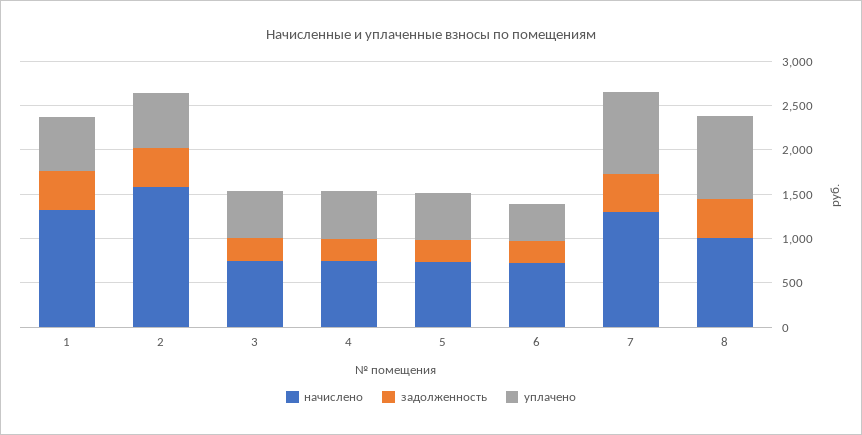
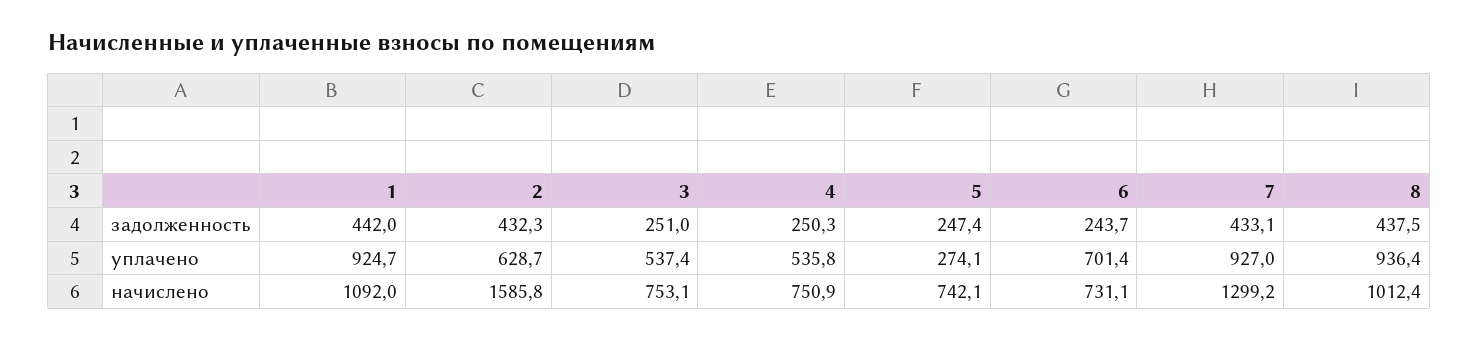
начислено, 1: 1300 -> 1092
уплачено, 1: 600 -> 924.7
уплачено, 5: 500 -> 274.1
уплачено, 6: 400 -> 701.4

